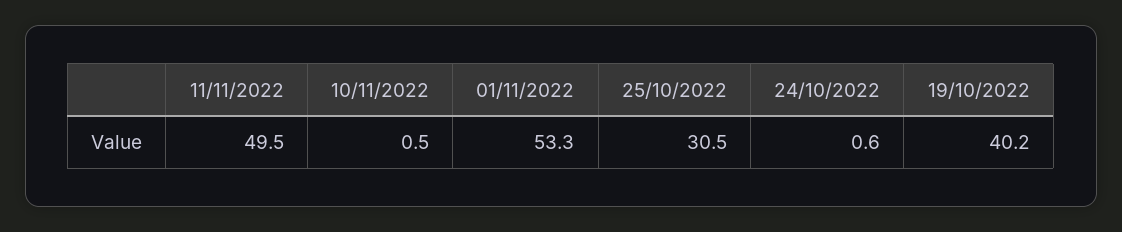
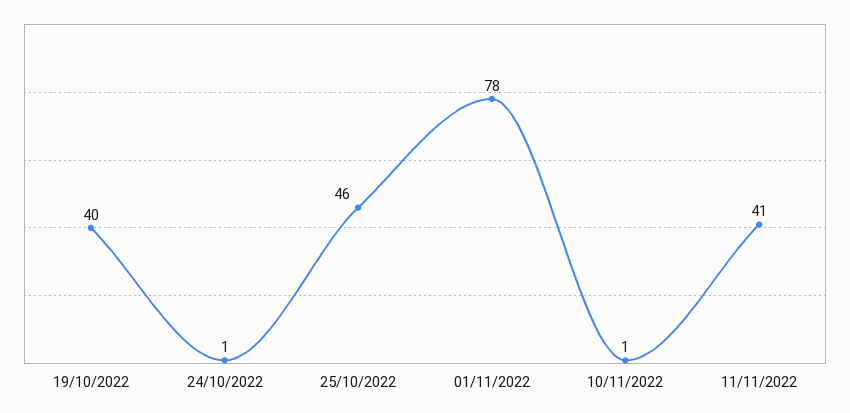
11/11/2022: 49.5 -> 41
01/11/2022: 53.3 -> 78
25/10/2022: 30.5 -> 46

